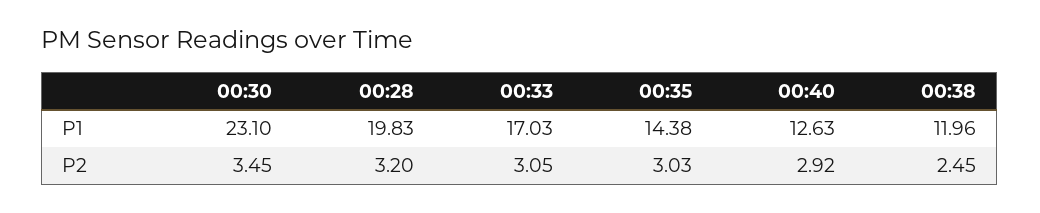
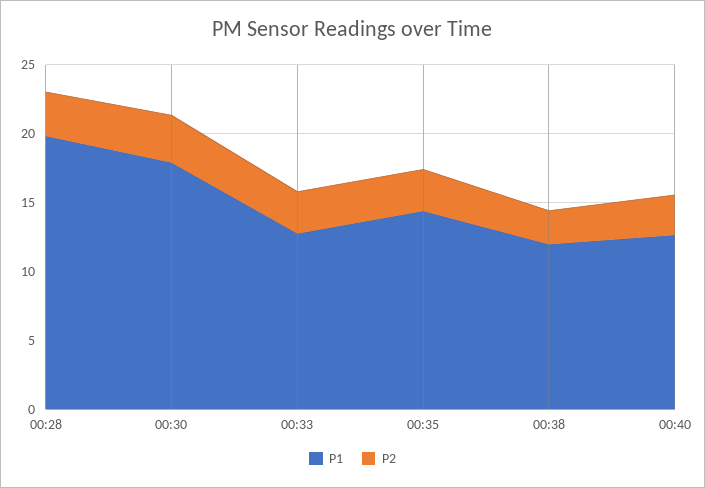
P1, 00:30: 23.1 -> 18
P1, 00:33: 17.03 -> 13

